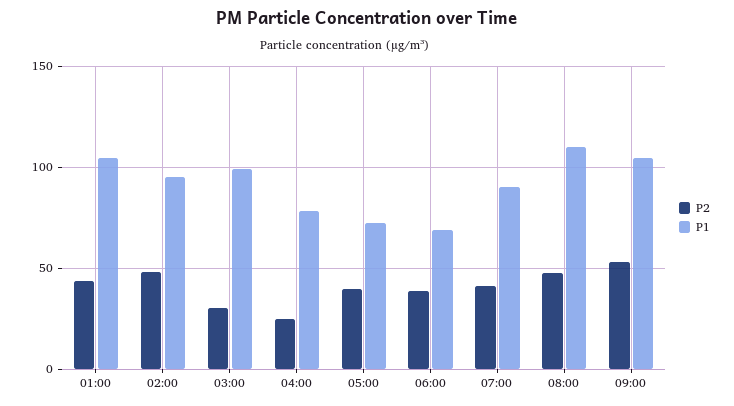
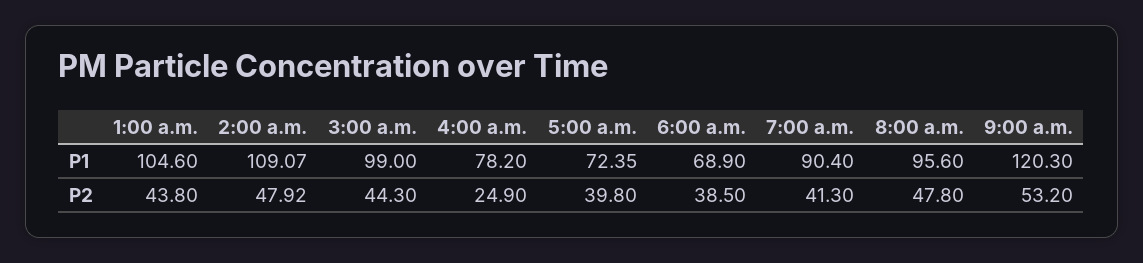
P1, 02:00: 95 -> 109.07
P2, 03:00: 30 -> 44.3
P1, 08:00: 110 -> 95.6
P1, 09:00: 105 -> 120.3

